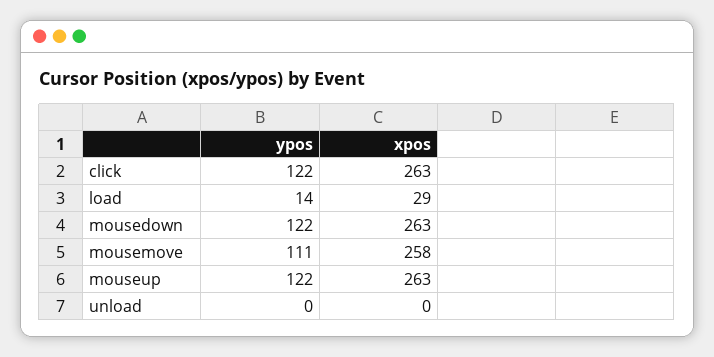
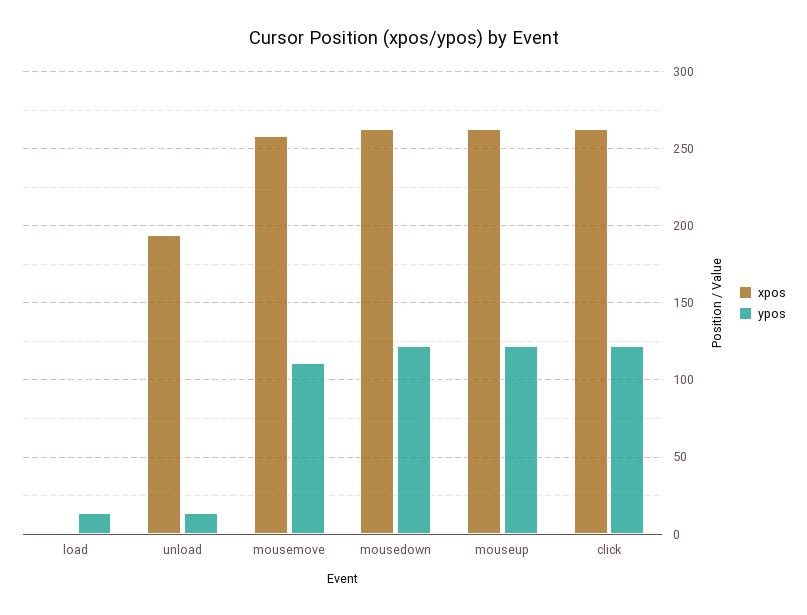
xpos, load: 29 -> 0
ypos, unload: 0 -> 15
xpos, unload: 0 -> 195

